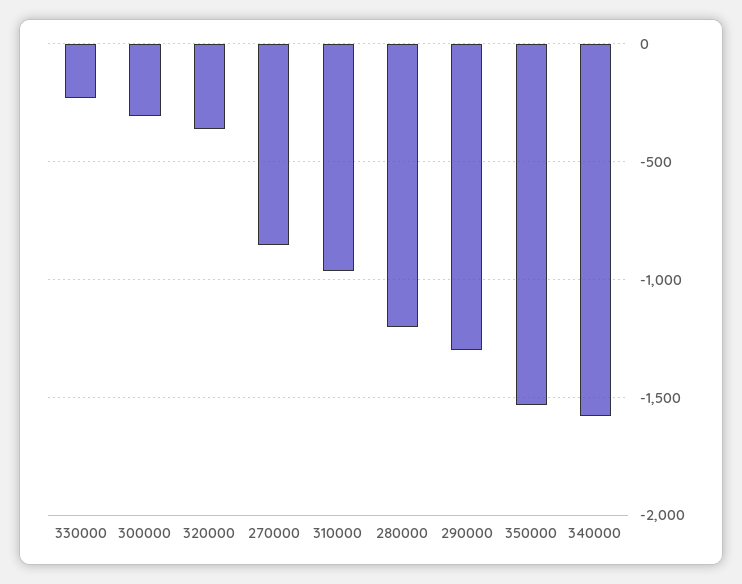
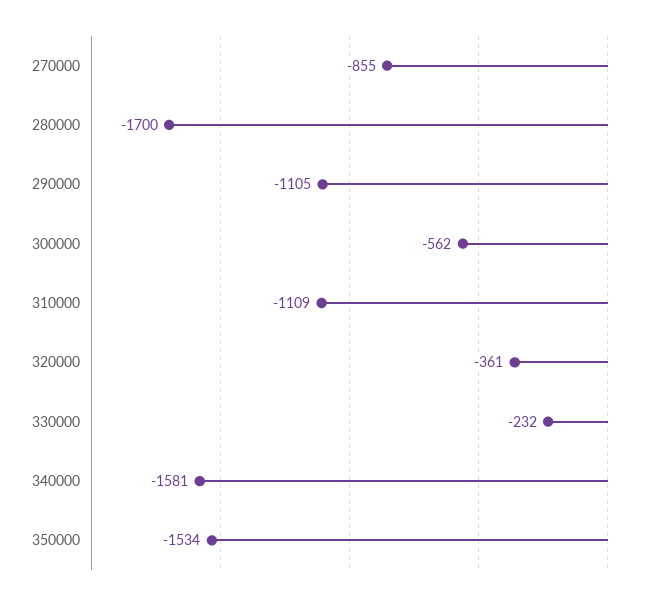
300000: -300 -> -562
310000: -950 -> -1109
280000: -1200 -> -1700
290000: -1300 -> -1105

